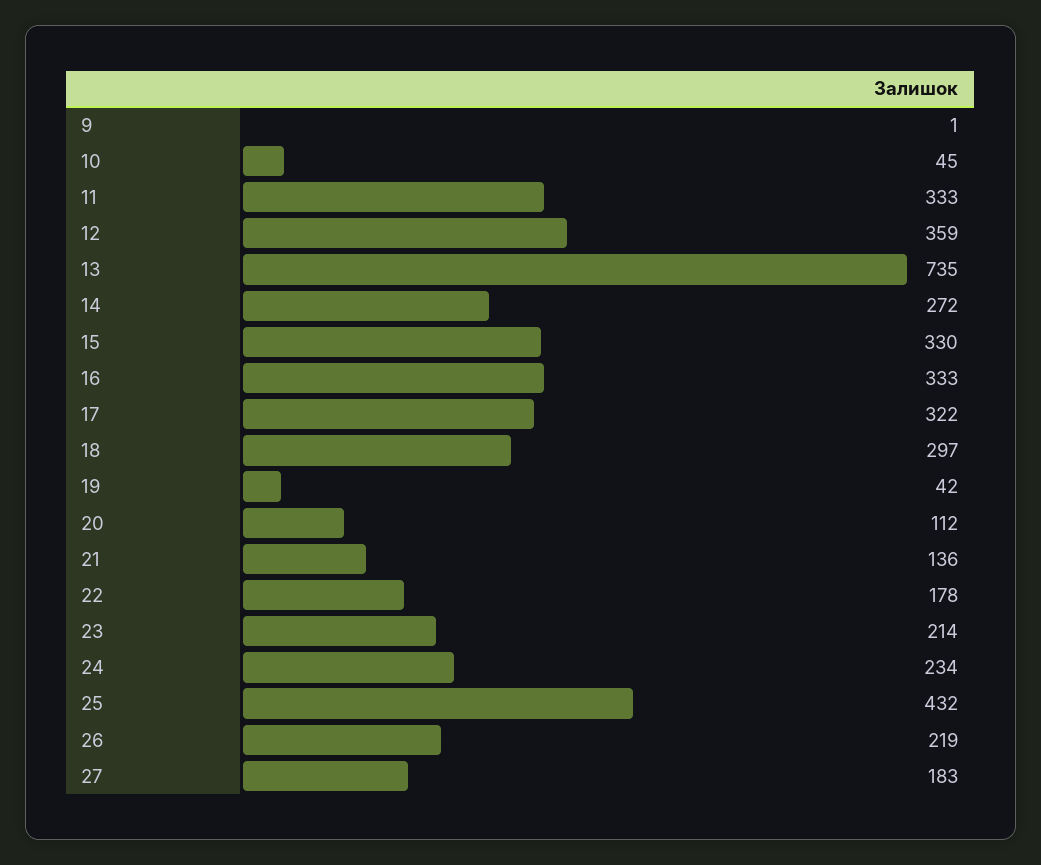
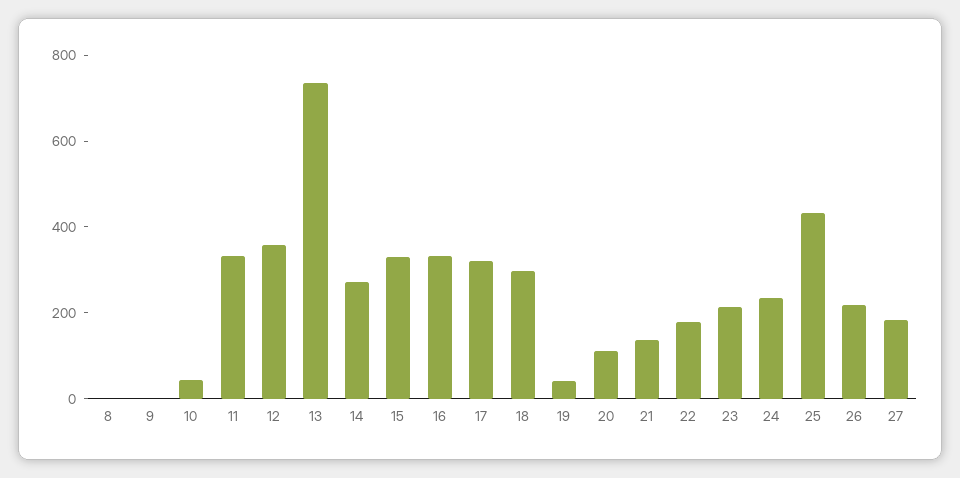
8: none -> 0

